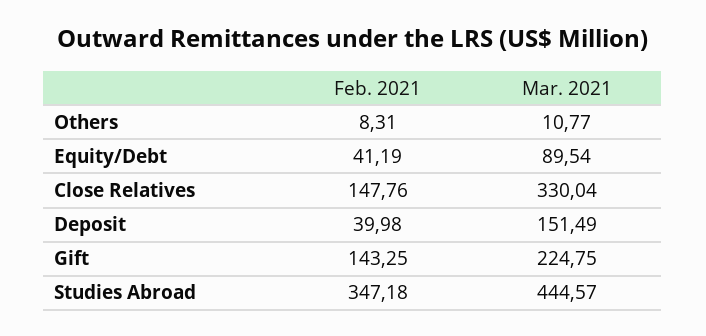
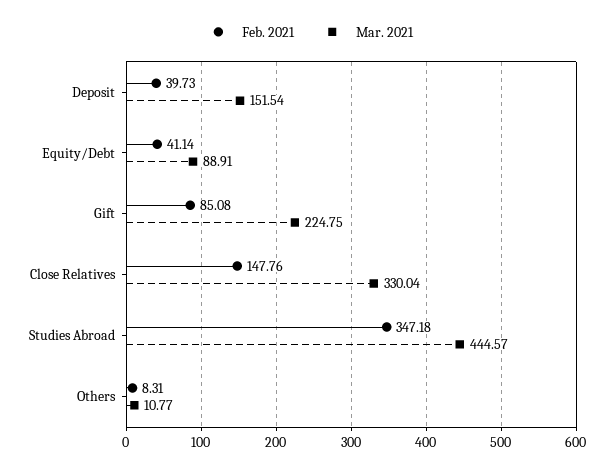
Feb. 2021, Equity/Debt: 41.19 -> 41.14
Mar. 2021, Equity/Debt: 89.54 -> 88.91
Feb. 2021, Deposit: 39.98 -> 39.73
Mar. 2021, Deposit: 151.49 -> 151.54
Feb. 2021, Gift: 143.25 -> 85.08

